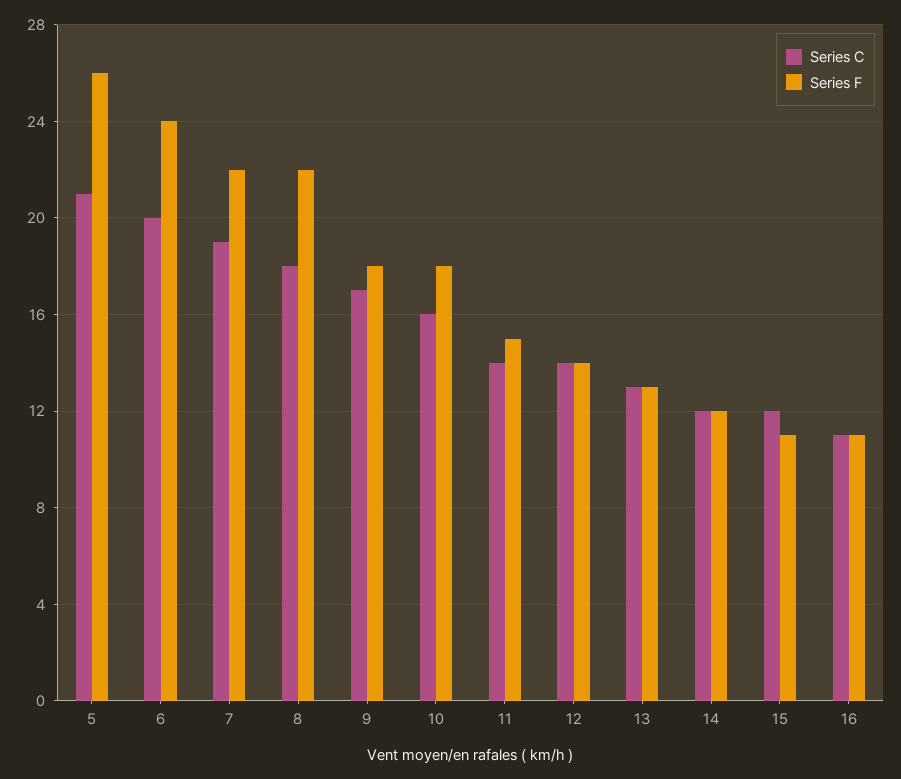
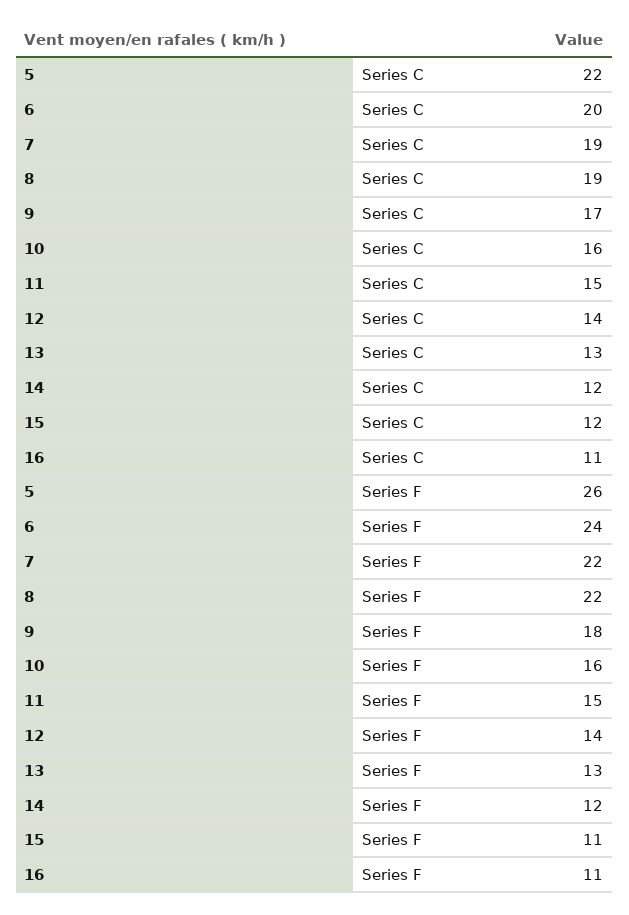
Series C, 5: 21 -> 22
Series C, 8: 18 -> 19
Series F, 10: 18 -> 16
Series C, 11: 14 -> 15

